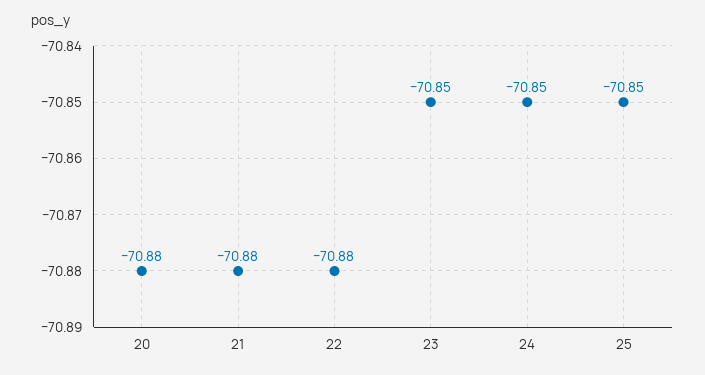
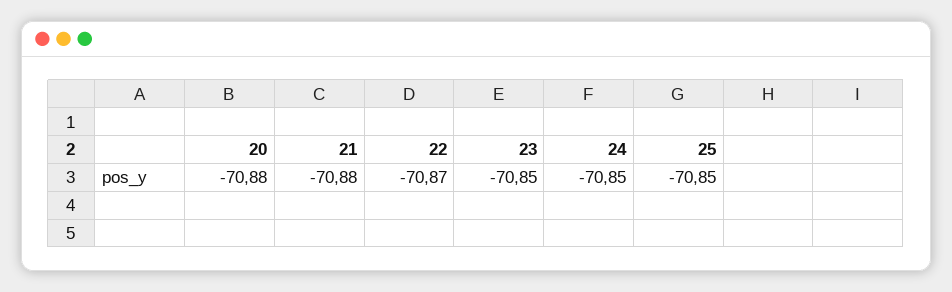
22: -70.88 -> -70.87

